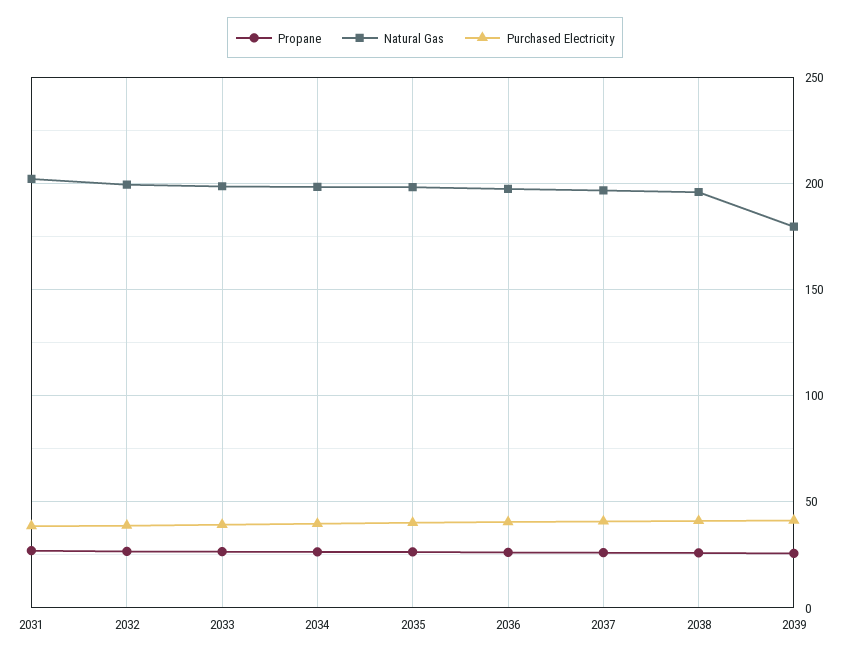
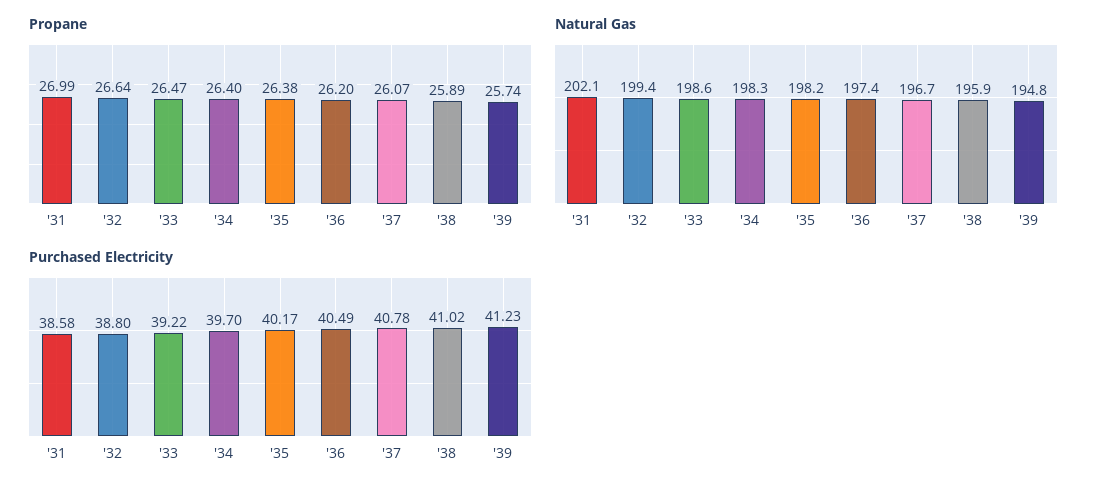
Natural Gas, 2039: 180 -> 194.8

